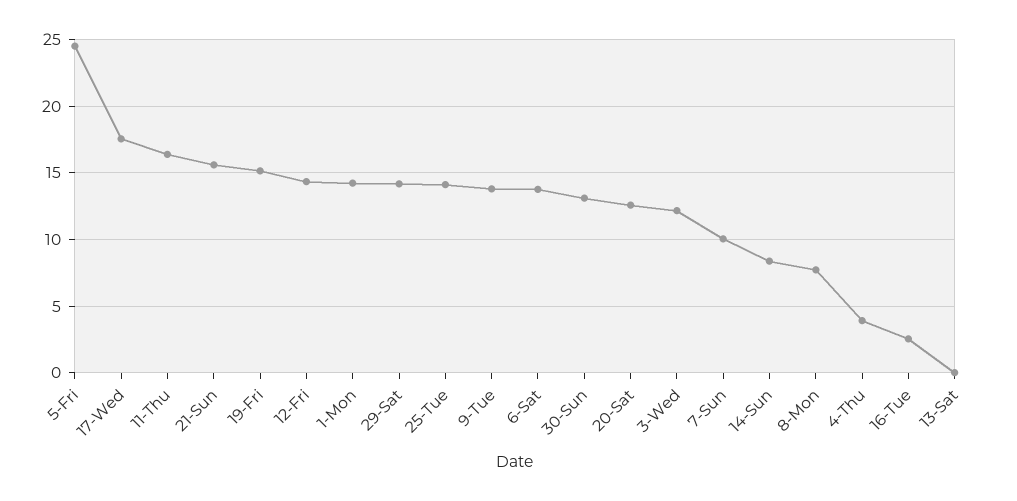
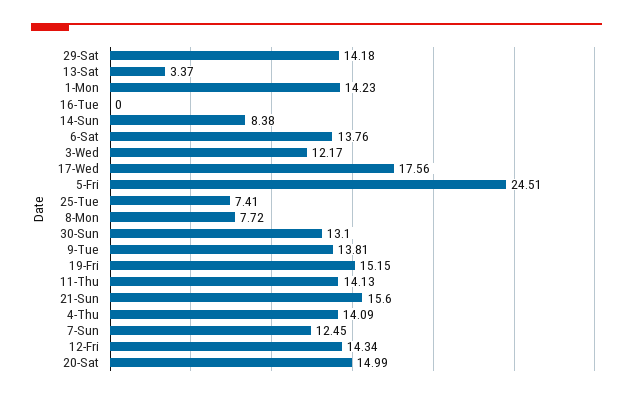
11-Thu: 16.5 -> 14.13
25-Tue: 14 -> 7.41
20-Sat: 12.5 -> 14.99
7-Sun: 10 -> 12.45
4-Thu: 4 -> 14.09
16-Tue: 2.5 -> 0
13-Sat: 0 -> 3.37

